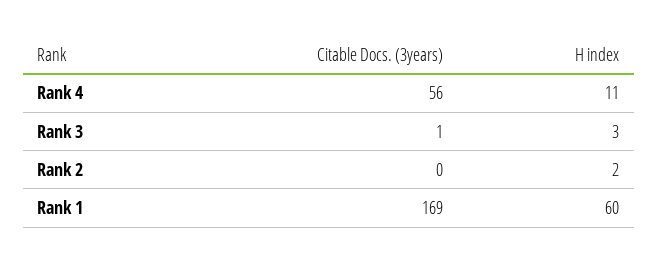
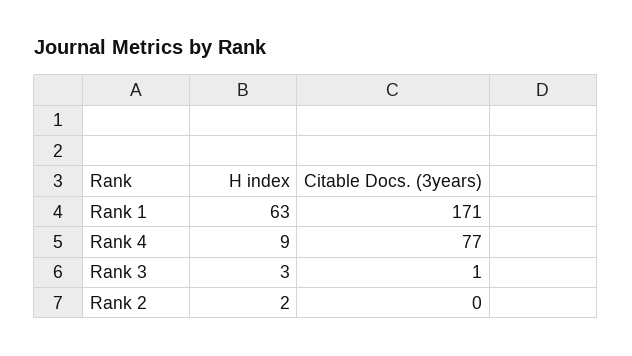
Citable Docs. (3years), Rank 4: 56 -> 77
H index, Rank 4: 11 -> 9
Citable Docs. (3years), Rank 1: 169 -> 171
H index, Rank 1: 60 -> 63

